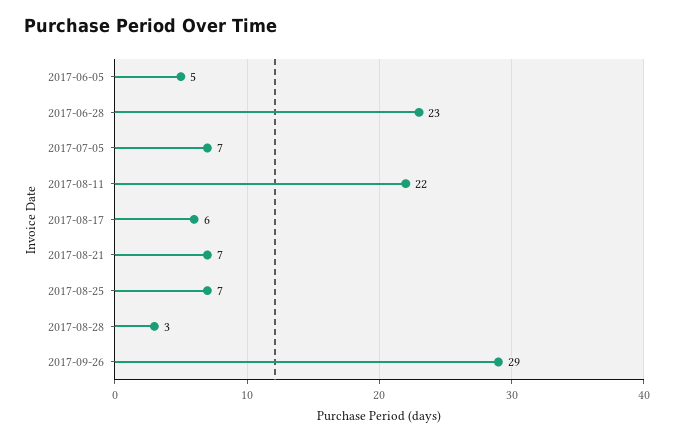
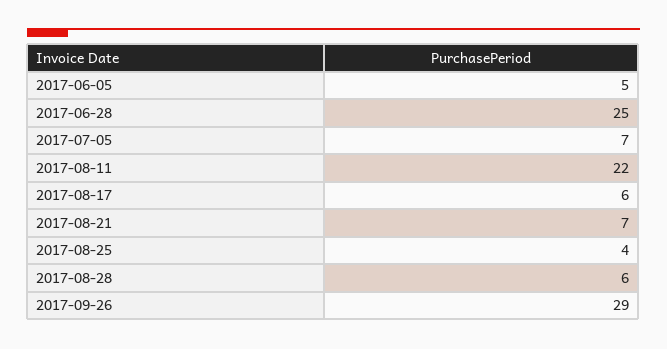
2017-06-28: 23 -> 25
2017-08-25: 7 -> 4
2017-08-28: 3 -> 6

